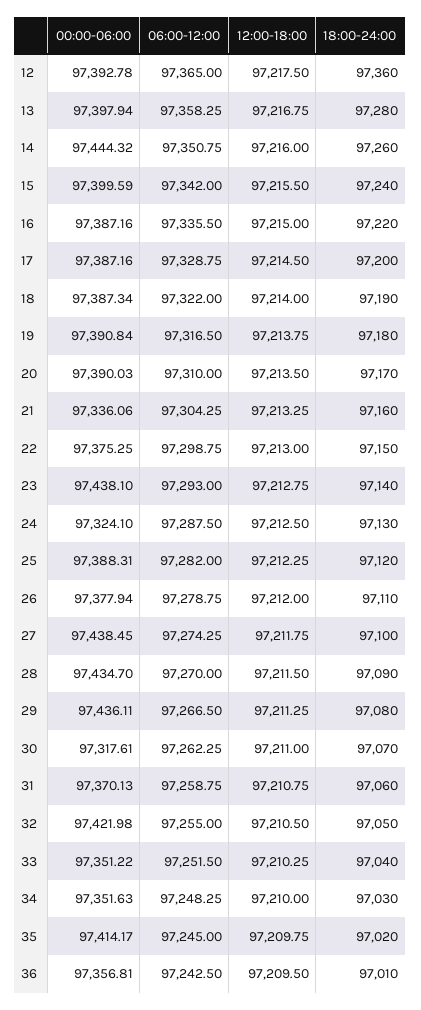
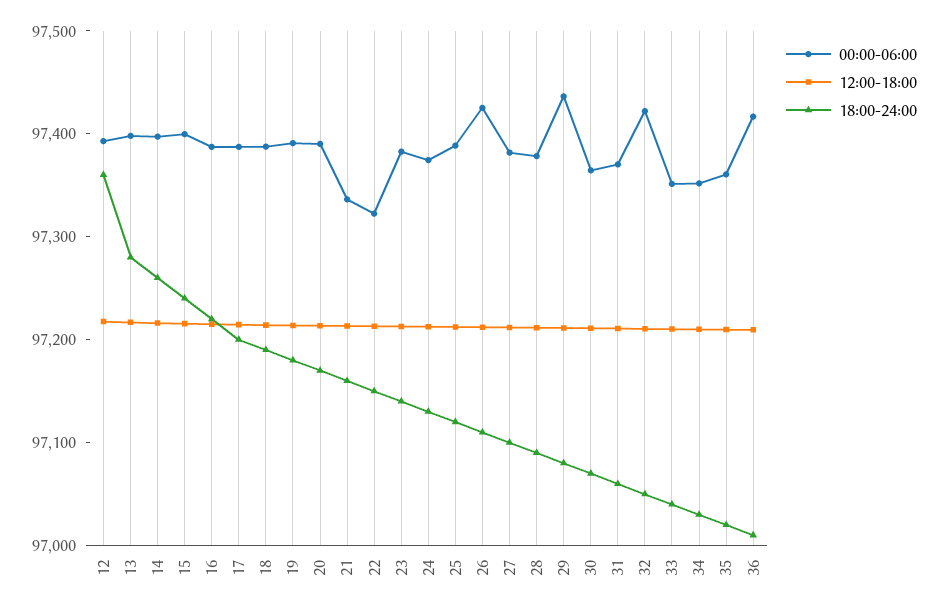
06:00-12:00, 12: 97365 -> none
06:00-12:00, 13: 97358.25 -> none
00:00-06:00, 14: 97444.32 -> 97400
06:00-12:00, 14: 97350.75 -> none
06:00-12:00, 15: 97342 -> none
06:00-12:00, 16: 97335.5 -> none
06:00-12:00, 17: 97328.75 -> none
06:00-12:00, 18: 97322 -> none
06:00-12:00, 19: 97316.5 -> none
06:00-12:00, 20: 97310 -> none
06:00-12:00, 21: 97304.25 -> none
00:00-06:00, 22: 97375.25 -> 97320
06:00-12:00, 22: 97298.75 -> none
00:00-06:00, 23: 97438.1 -> 97380
06:00-12:00, 23: 97293 -> none
00:00-06:00, 24: 97324.1 -> 97380
06:00-12:00, 24: 97287.5 -> none
06:00-12:00, 25: 97282 -> none
00:00-06:00, 26: 97377.94 -> 97420
06:00-12:00, 26: 97278.75 -> none
00:00-06:00, 27: 97438.45 -> 97380
06:00-12:00, 27: 97274.25 -> none
00:00-06:00, 28: 97434.7 -> 97380
06:00-12:00, 28: 97270 -> none
06:00-12:00, 29: 97266.5 -> none
00:00-06:00, 30: 97317.61 -> 97360
06:00-12:00, 30: 97262.25 -> none
06:00-12:00, 31: 97258.75 -> none
06:00-12:00, 32: 97255 -> none
06:00-12:00, 33: 97251.5 -> none
06:00-12:00, 34: 97248.25 -> none
00:00-06:00, 35: 97414.17 -> 97360
06:00-12:00, 35: 97245 -> none
00:00-06:00, 36: 97356.81 -> 97420
06:00-12:00, 36: 97242.5 -> none

